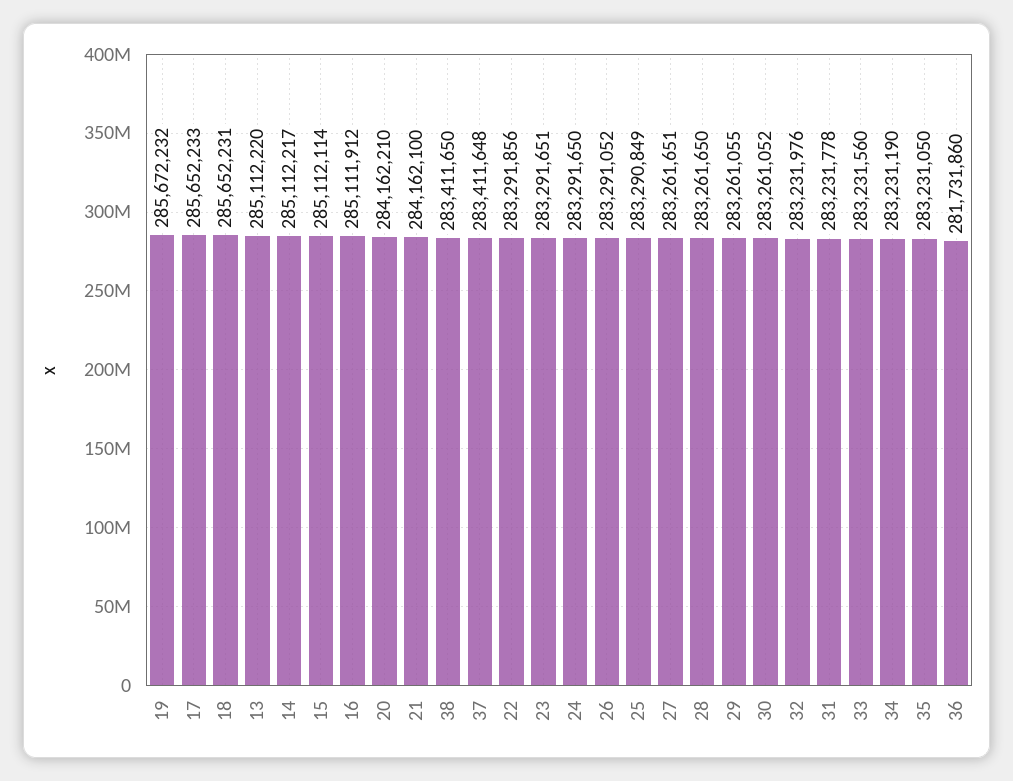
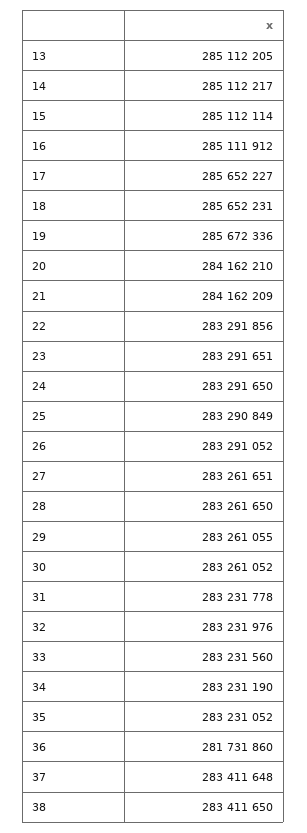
19: 285672232 -> 285672336
17: 285652233 -> 285652227
13: 285112220 -> 285112205
21: 284162100 -> 284162209
35: 283231050 -> 283231052

